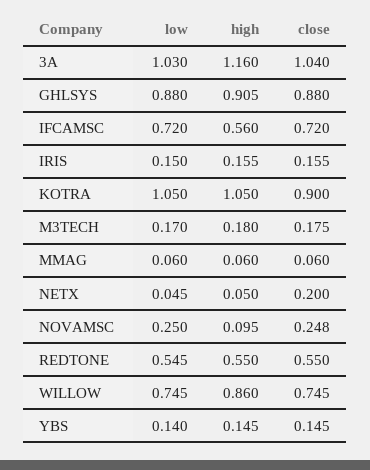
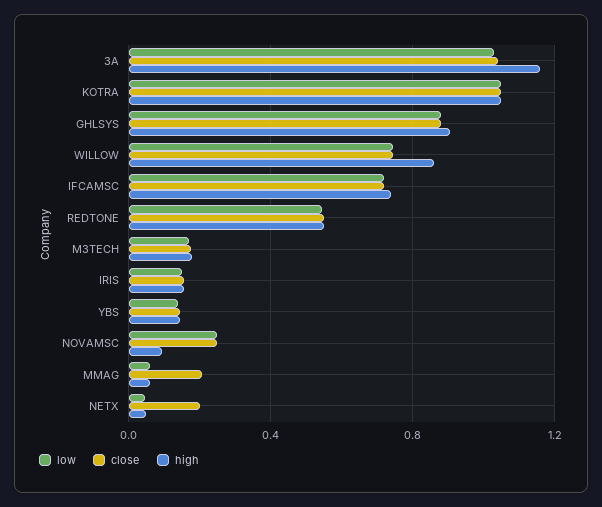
high, IFCAMSC: 0.56 -> 0.75
close, KOTRA: 0.9 -> 1.05
close, MMAG: 0.06 -> 0.2

